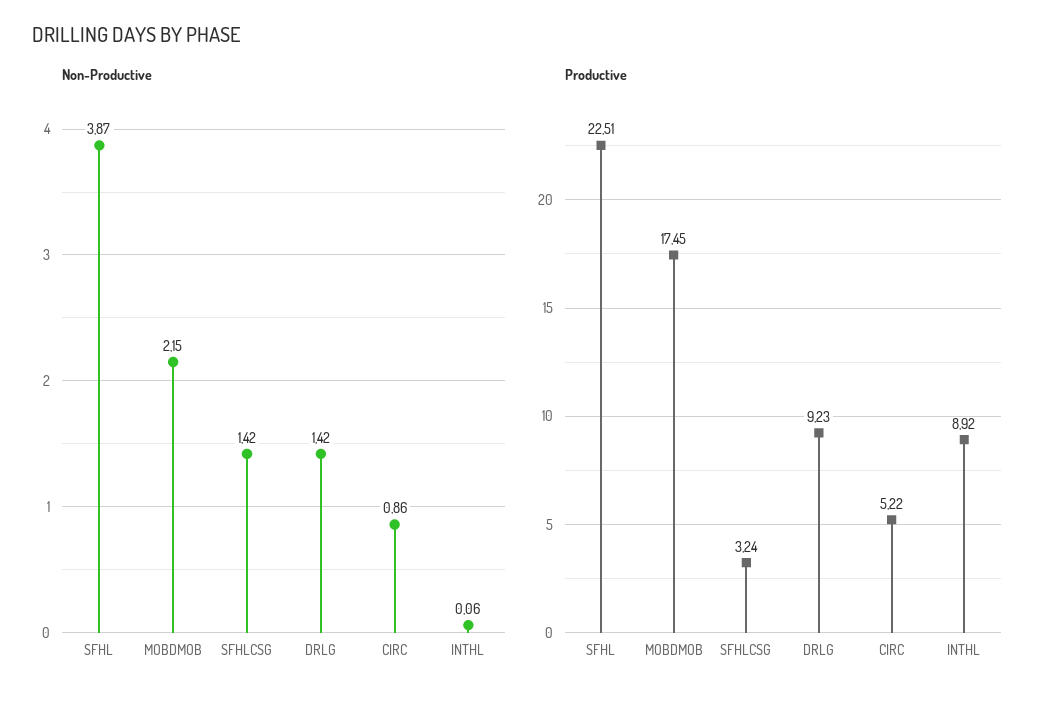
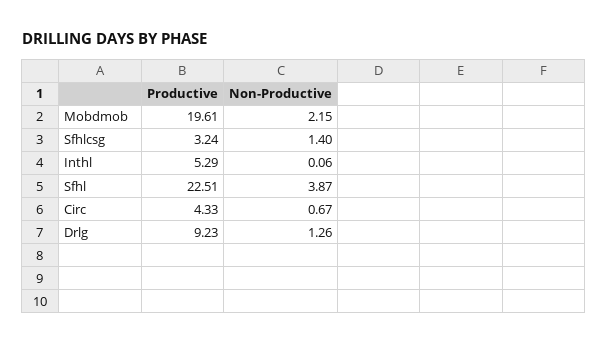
Non-Productive, SFHLCSG: 1.42 -> 1.4
Non-Productive, DRLG: 1.42 -> 1.26
Non-Productive, CIRC: 0.86 -> 0.67
Productive, MOBDMOB: 17.45 -> 19.61
Productive, CIRC: 5.22 -> 4.33
Productive, INTHL: 8.92 -> 5.29

